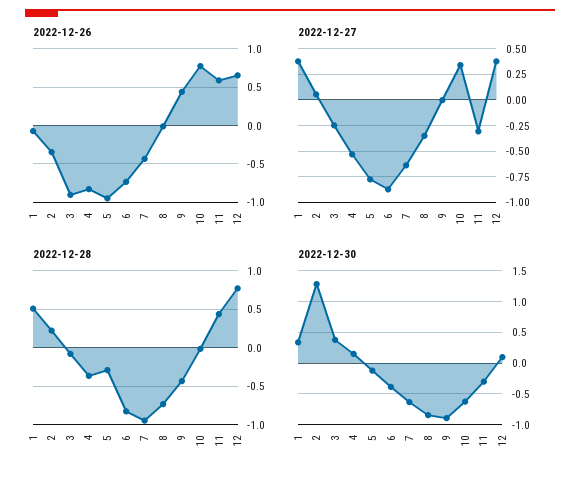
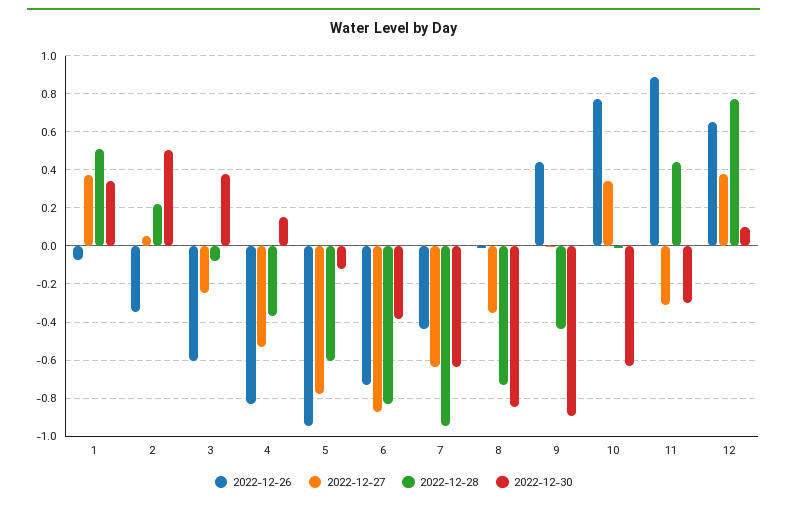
2022-12-26, 3: -0.9 -> -0.6
2022-12-26, 11: 0.6 -> 0.9
2022-12-28, 5: -0.3 -> -0.6
2022-12-30, 2: 1.3 -> 0.5

